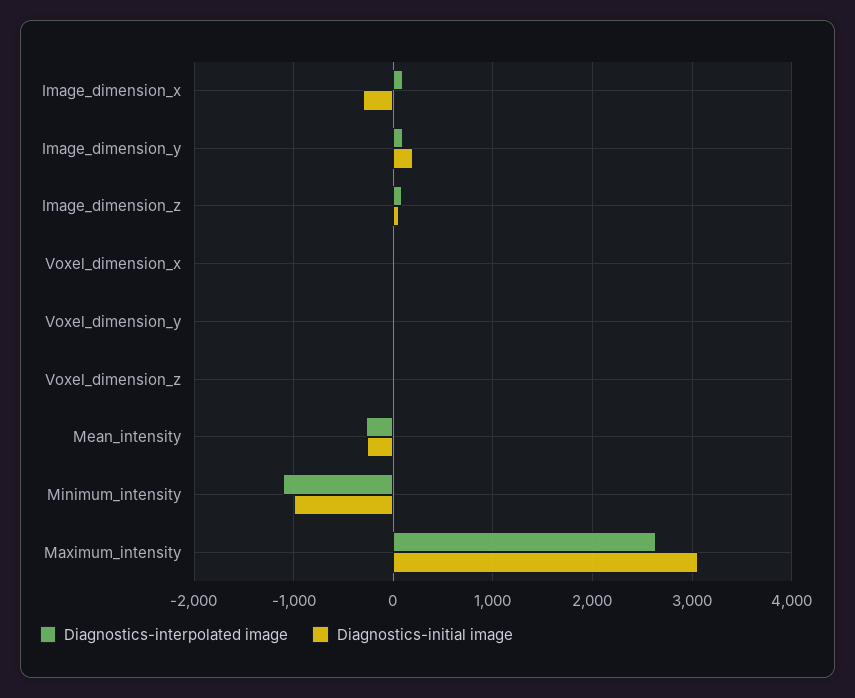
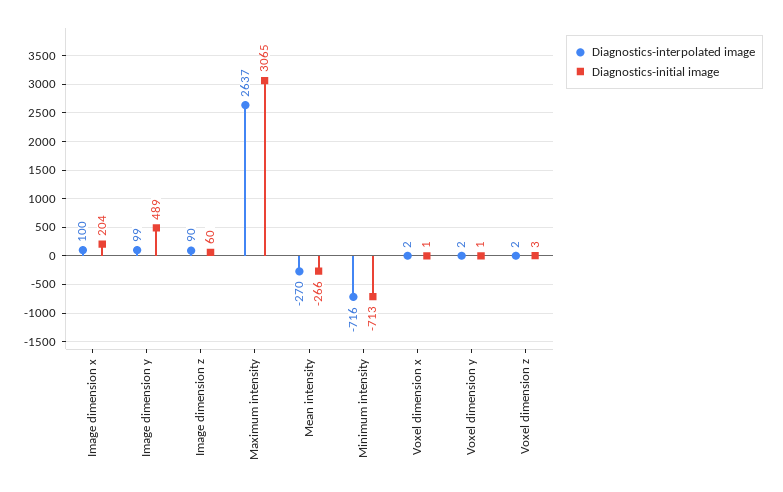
Diagnostics-initial image, Image_dimension_x: -300 -> 204
Diagnostics-initial image, Image_dimension_y: 200 -> 489
Diagnostics-interpolated image, Minimum_intensity: -1100 -> -716
Diagnostics-initial image, Minimum_intensity: -1000 -> -713

